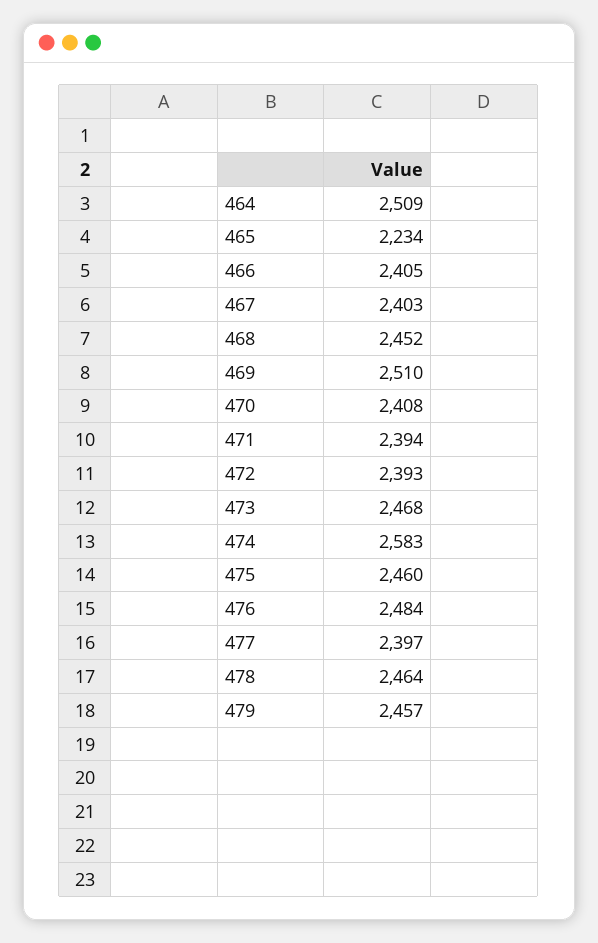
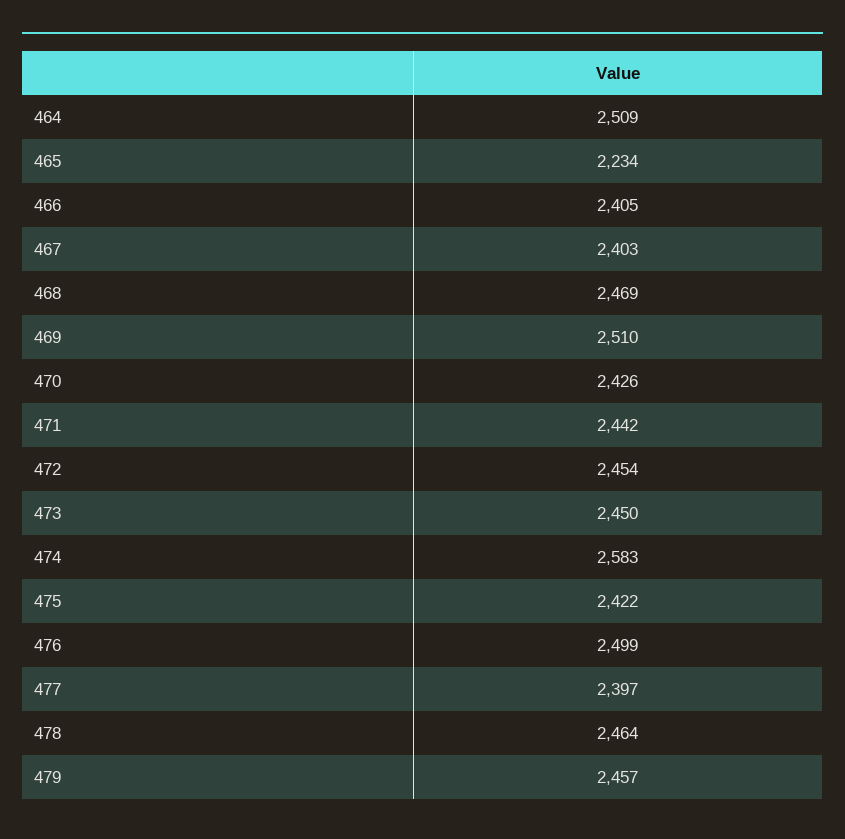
468: 2452 -> 2469
470: 2408 -> 2426
471: 2394 -> 2442
472: 2393 -> 2454
473: 2468 -> 2450
475: 2460 -> 2422
476: 2484 -> 2499

